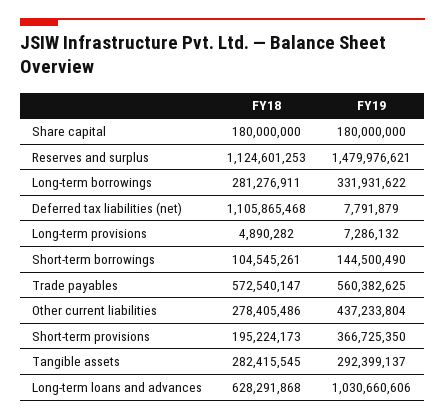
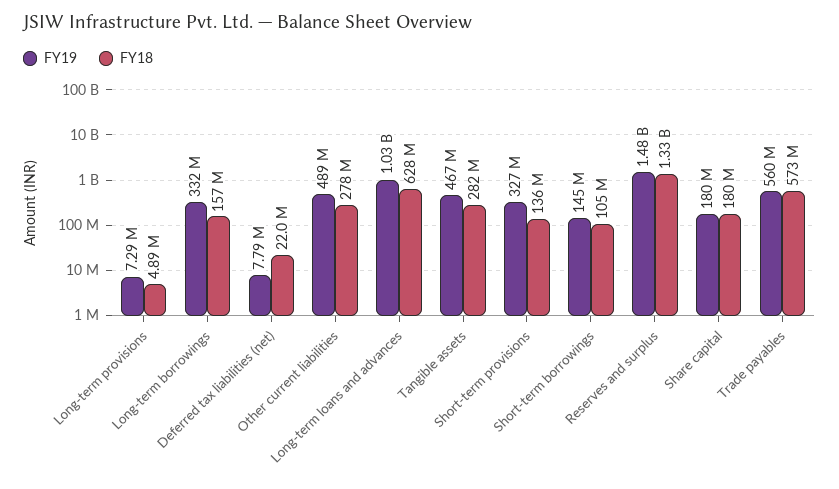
FY18, Reserves and surplus: 1124601253 -> 1330000000
FY18, Long-term borrowings: 281276911 -> 157000000
FY18, Deferred tax liabilities (net): 1105865468 -> 22000000
FY19, Other current liabilities: 437233804 -> 489000000
FY18, Short-term provisions: 195224173 -> 136000000
FY19, Short-term provisions: 366725350 -> 327000000
FY19, Tangible assets: 292399137 -> 467000000

